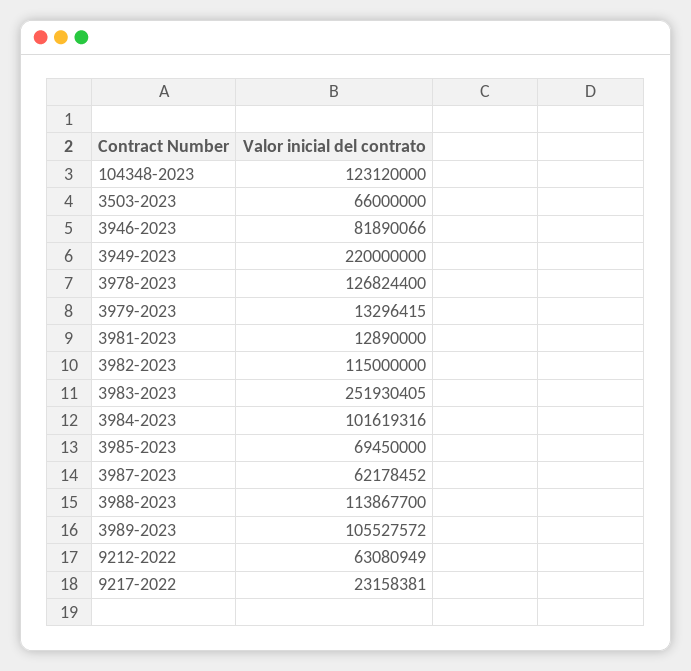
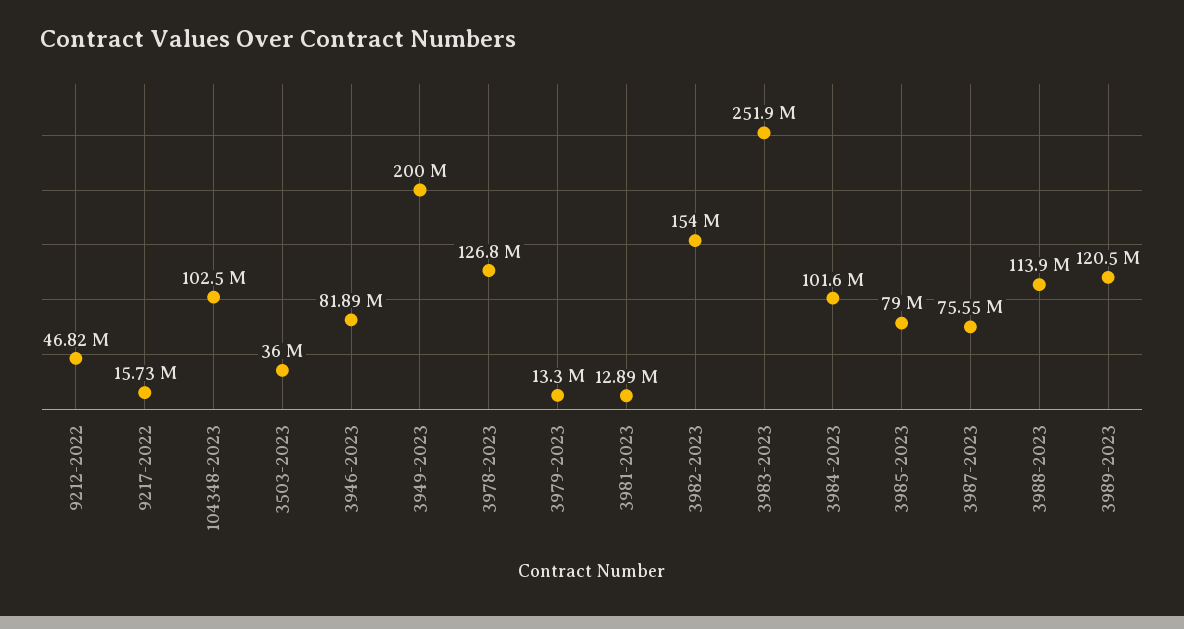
104348-2023: 123120000 -> 102500000
3503-2023: 66000000 -> 36000000
3949-2023: 220000000 -> 200000000
3982-2023: 115000000 -> 154000000
3985-2023: 69450000 -> 79000000
3987-2023: 62178452 -> 75550000
3989-2023: 105527572 -> 120500000
9212-2022: 63080949 -> 46820000
9217-2022: 23158381 -> 15730000

